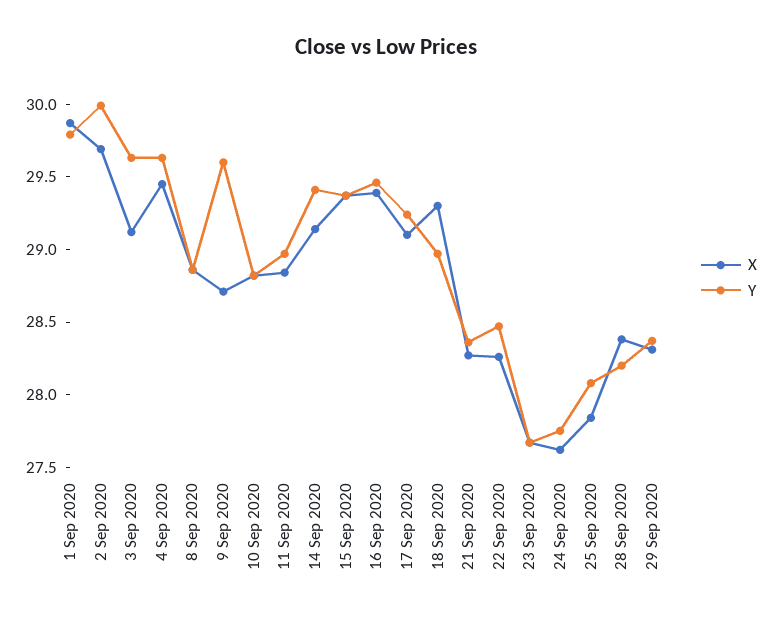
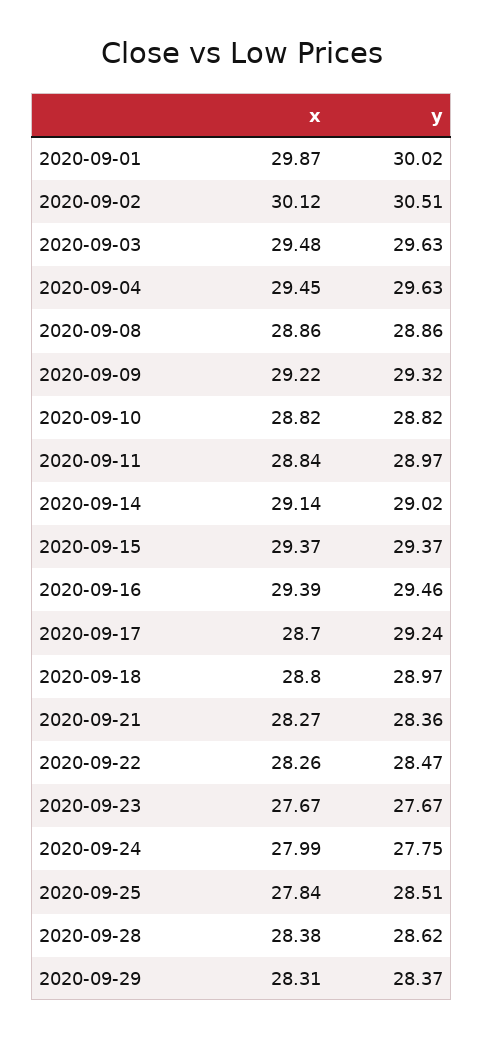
Y, 1 Sep 2020: 29.8 -> 30.02
X, 2 Sep 2020: 29.7 -> 30.12
Y, 2 Sep 2020: 30 -> 30.51
X, 3 Sep 2020: 29.1 -> 29.48
X, 9 Sep 2020: 28.7 -> 29.22
Y, 9 Sep 2020: 29.6 -> 29.32
Y, 14 Sep 2020: 29.4 -> 29.02
X, 17 Sep 2020: 29.1 -> 28.7
X, 18 Sep 2020: 29.3 -> 28.8
X, 24 Sep 2020: 27.6 -> 27.99
Y, 25 Sep 2020: 28.1 -> 28.51
Y, 28 Sep 2020: 28.2 -> 28.62

